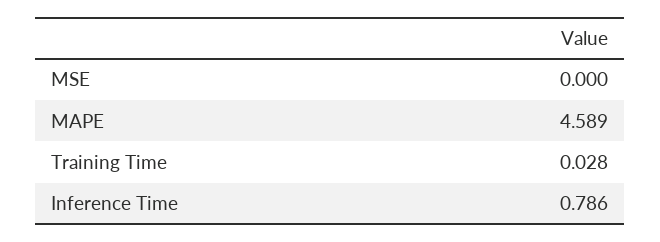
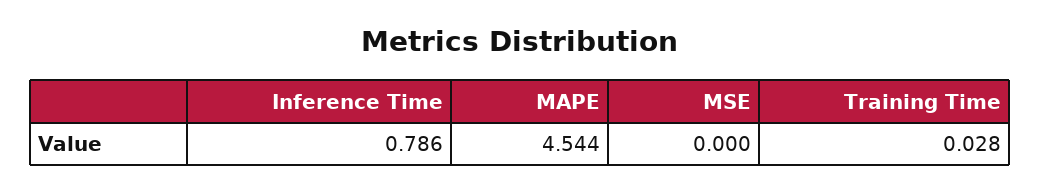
MAPE: 4.589 -> 4.544

